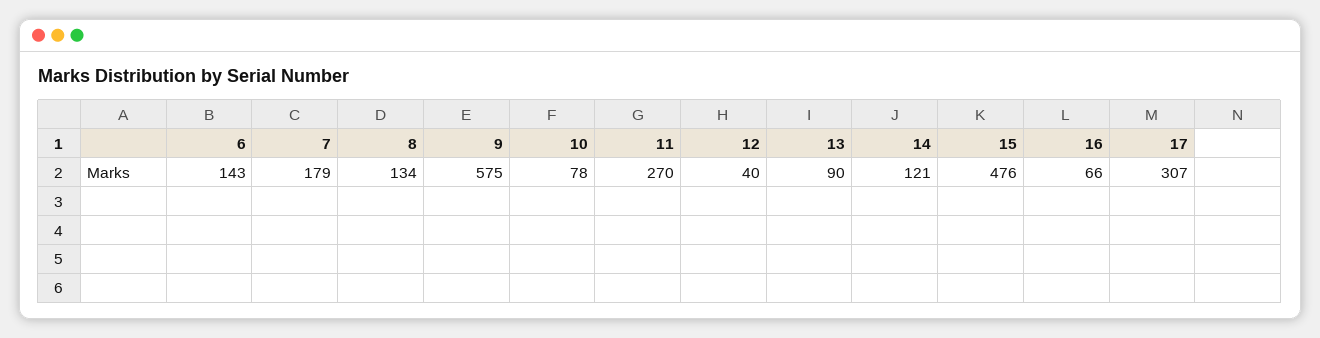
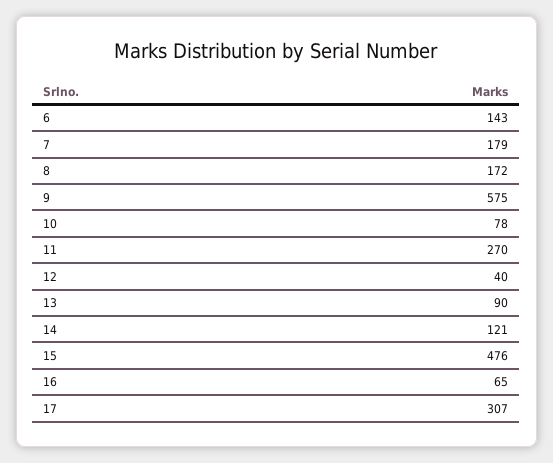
8: 134 -> 172
16: 66 -> 65

